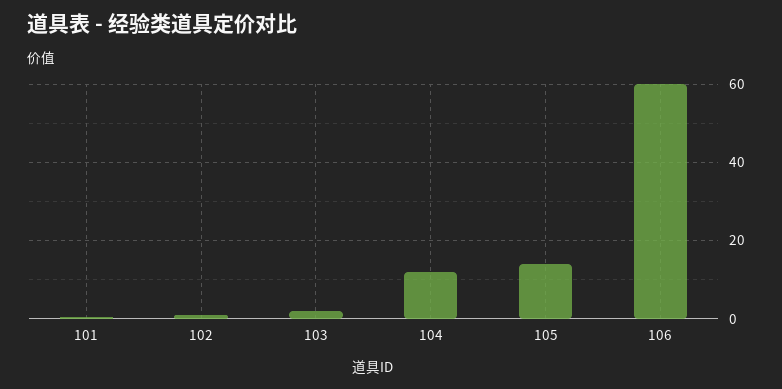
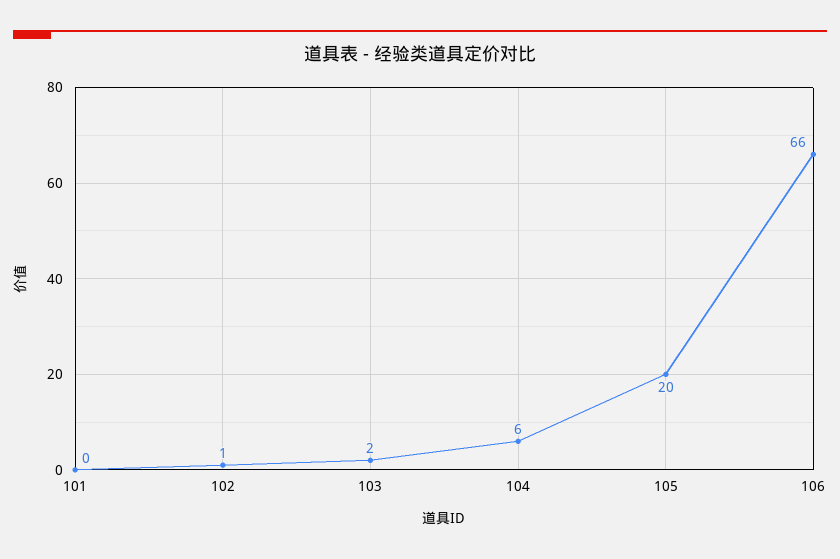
104: 12 -> 6
105: 14 -> 20
106: 60 -> 66

